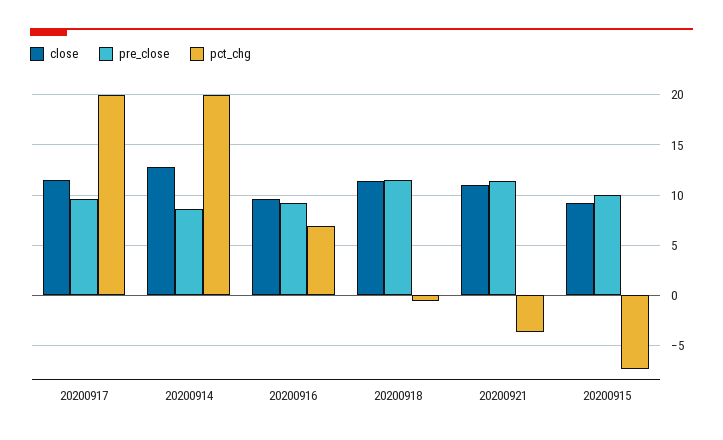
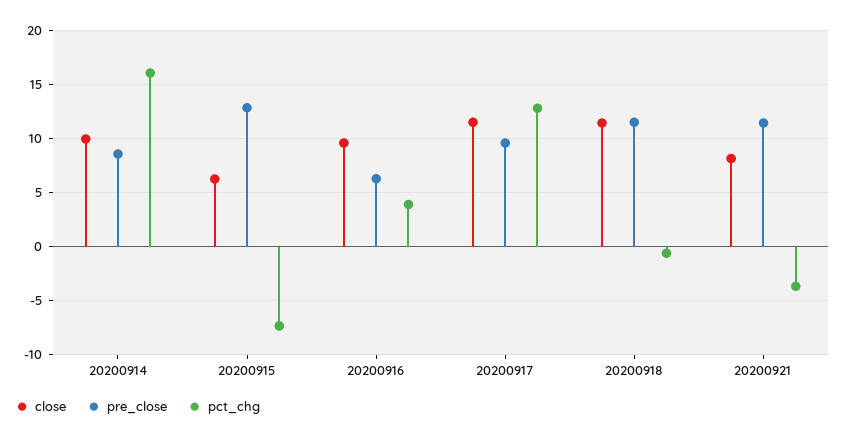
pct_chg, 20200917: 20 -> 13
close, 20200914: 13 -> 10
pct_chg, 20200914: 20 -> 16
pre_close, 20200916: 9 -> 6
pct_chg, 20200916: 7 -> 4
close, 20200921: 11 -> 8
close, 20200915: 9 -> 6
pre_close, 20200915: 10 -> 13

